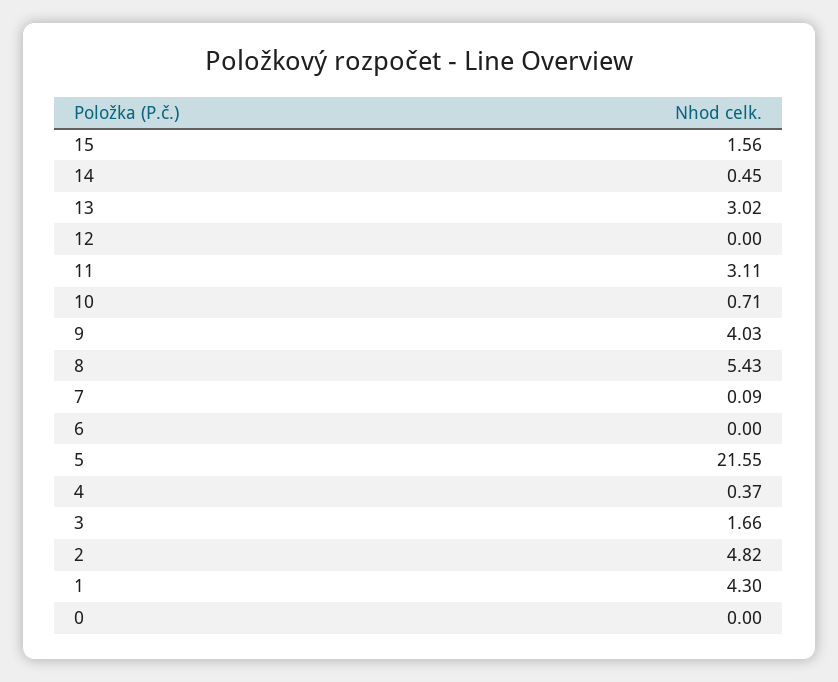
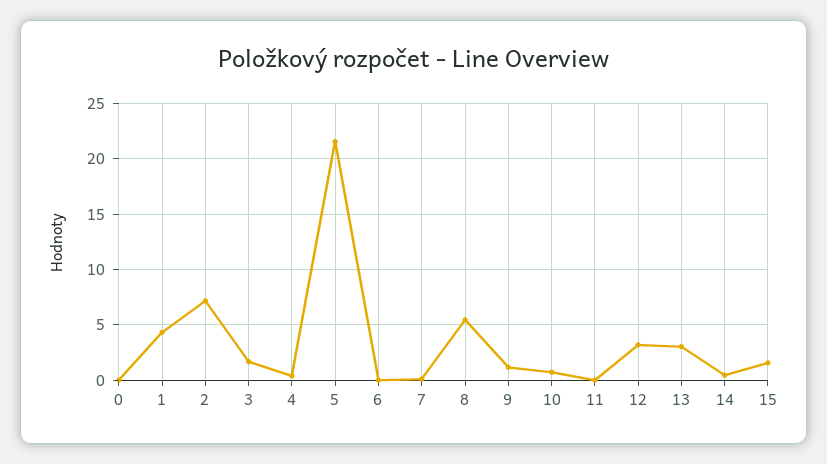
12: 0 -> 3
11: 3.11 -> 0
9: 4.03 -> 1
2: 4.82 -> 7

